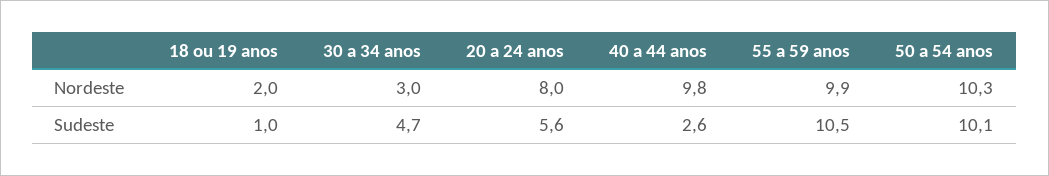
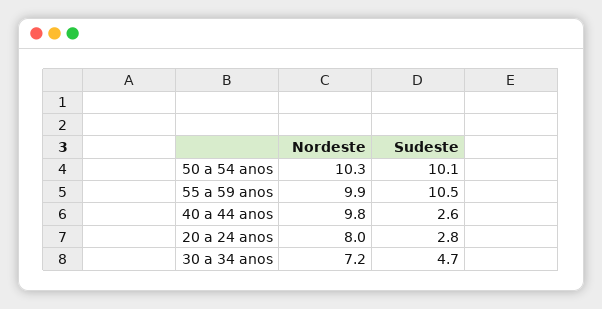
18 ou 19 anos, Nordeste: 2 -> none
30 a 34 anos, Nordeste: 3 -> 7.2
18 ou 19 anos, Sudeste: 1 -> none
20 a 24 anos, Sudeste: 5.6 -> 2.8

